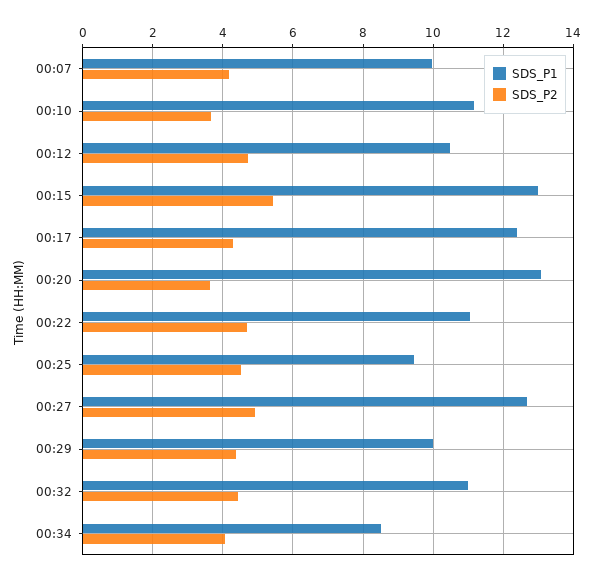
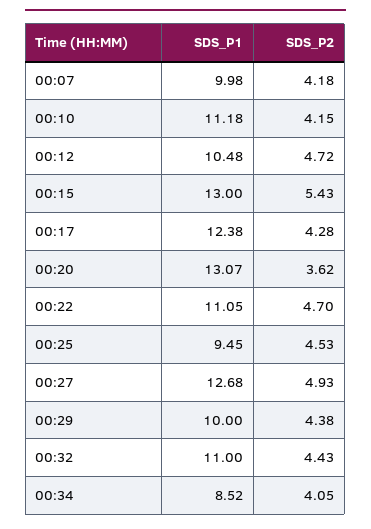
SDS_P2, 00:10: 3.6 -> 4.15

